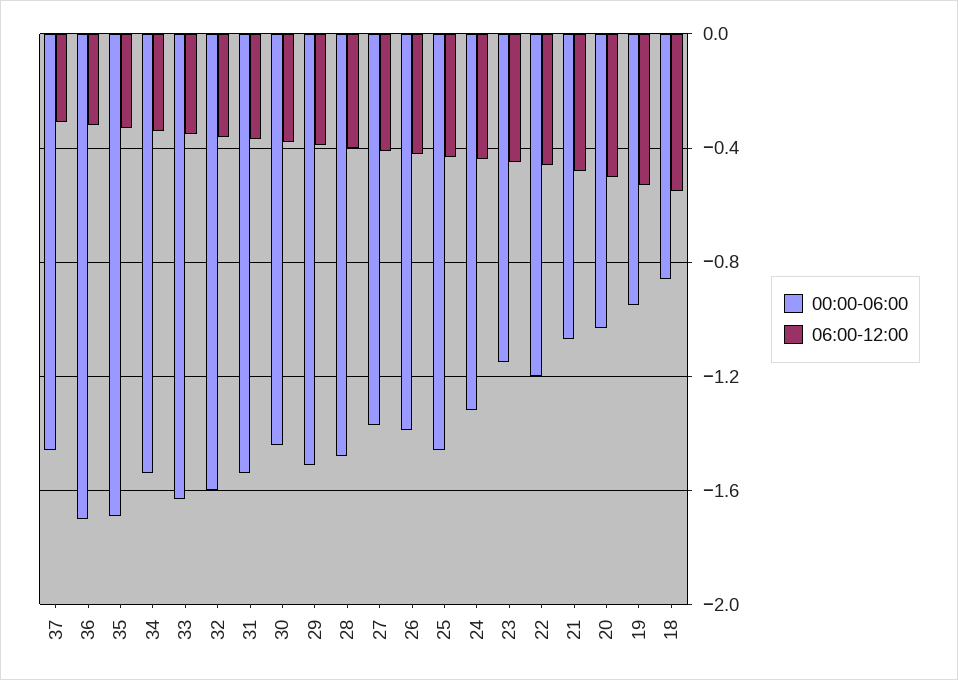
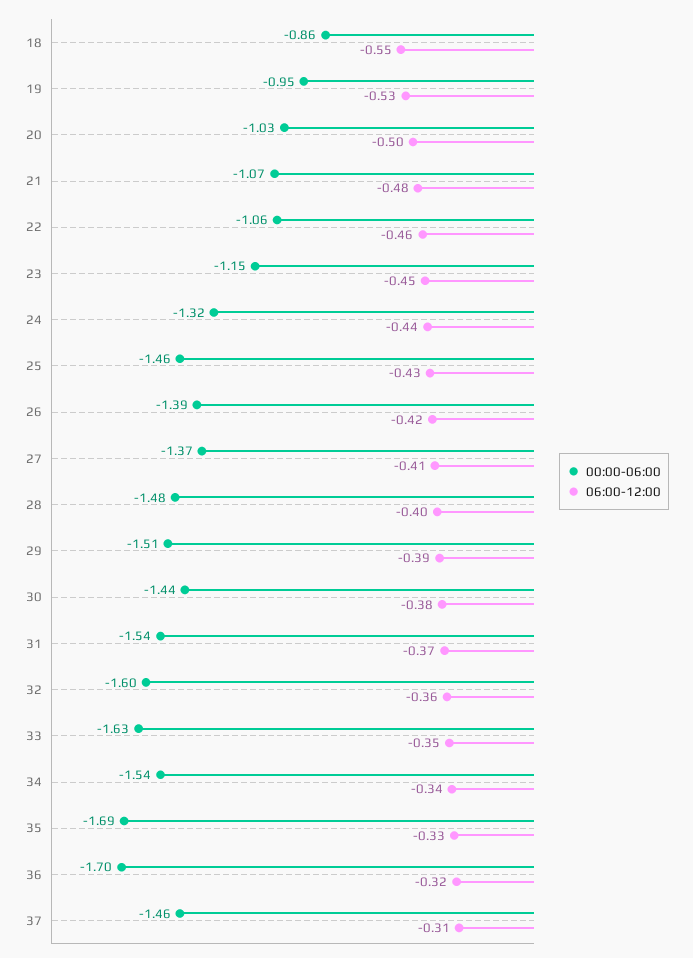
00:00-06:00, 22: -1.2 -> -1.06

